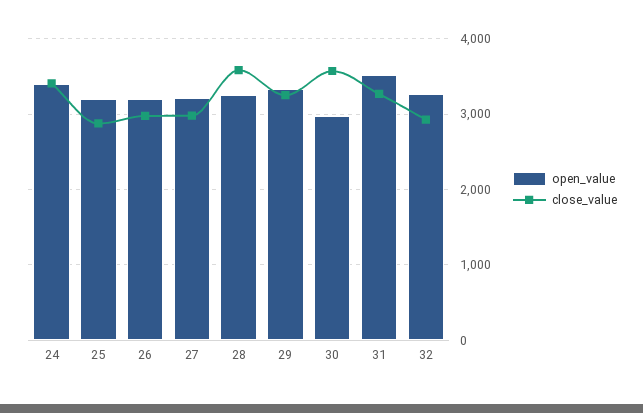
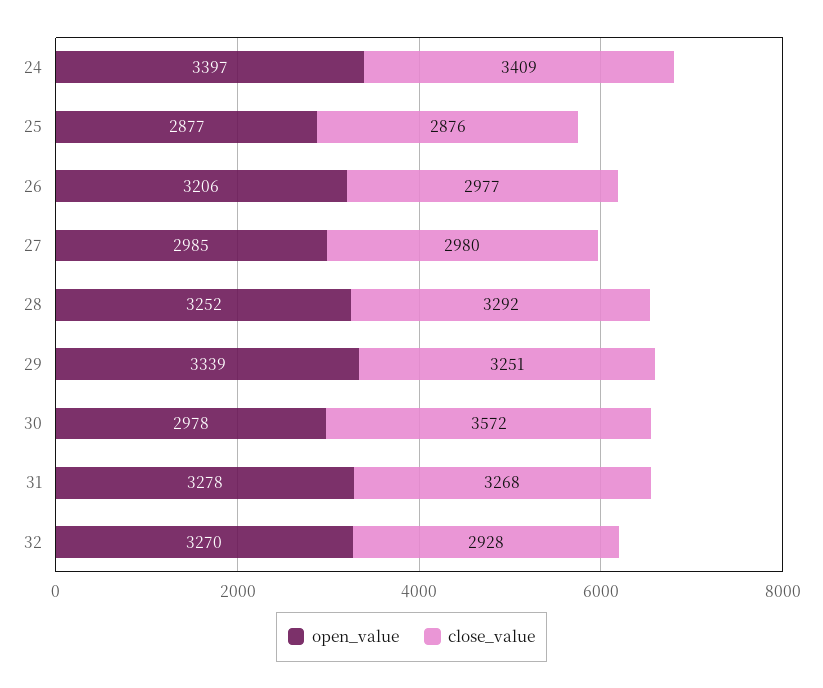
open_value, 25: 3200 -> 2877
open_value, 27: 3200 -> 2985
close_value, 28: 3600 -> 3292
open_value, 31: 3500 -> 3278

